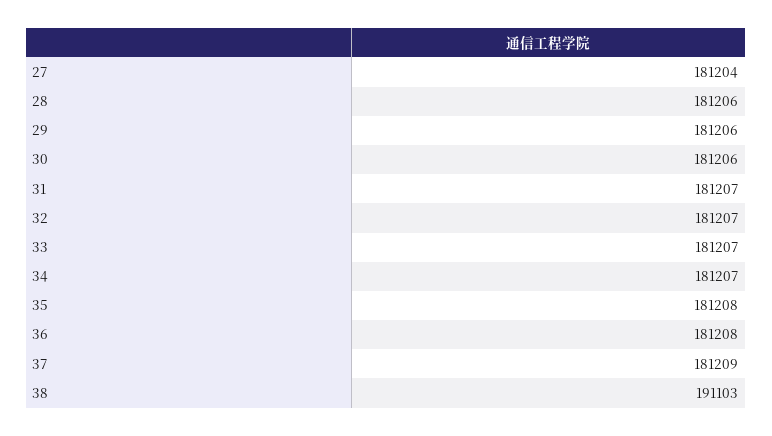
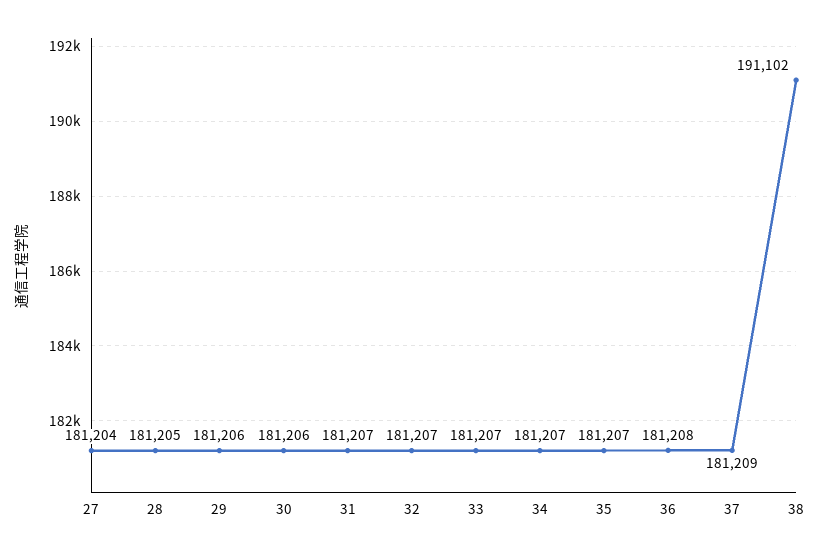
28: 181206 -> 181205
35: 181208 -> 181207
38: 191103 -> 191102

